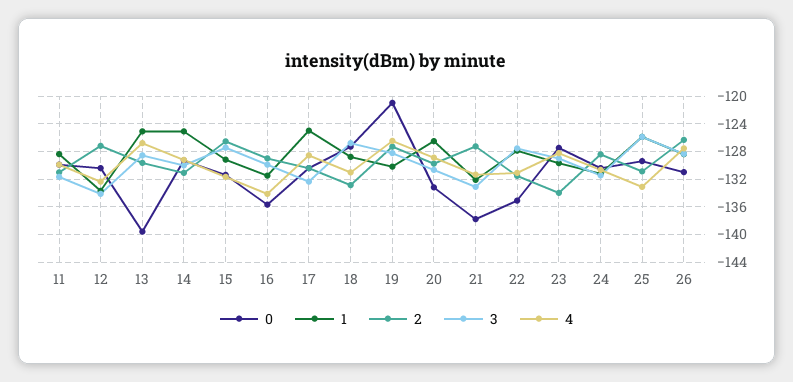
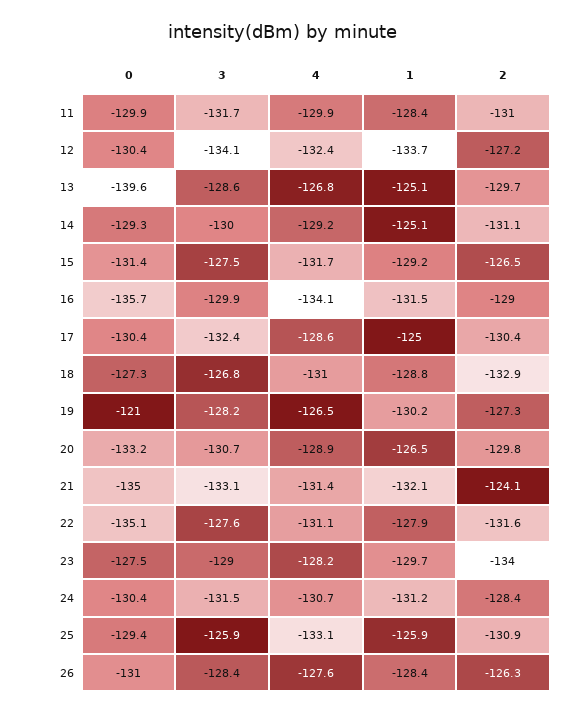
0, 21: -138 -> -135
2, 21: -127 -> -124.1

